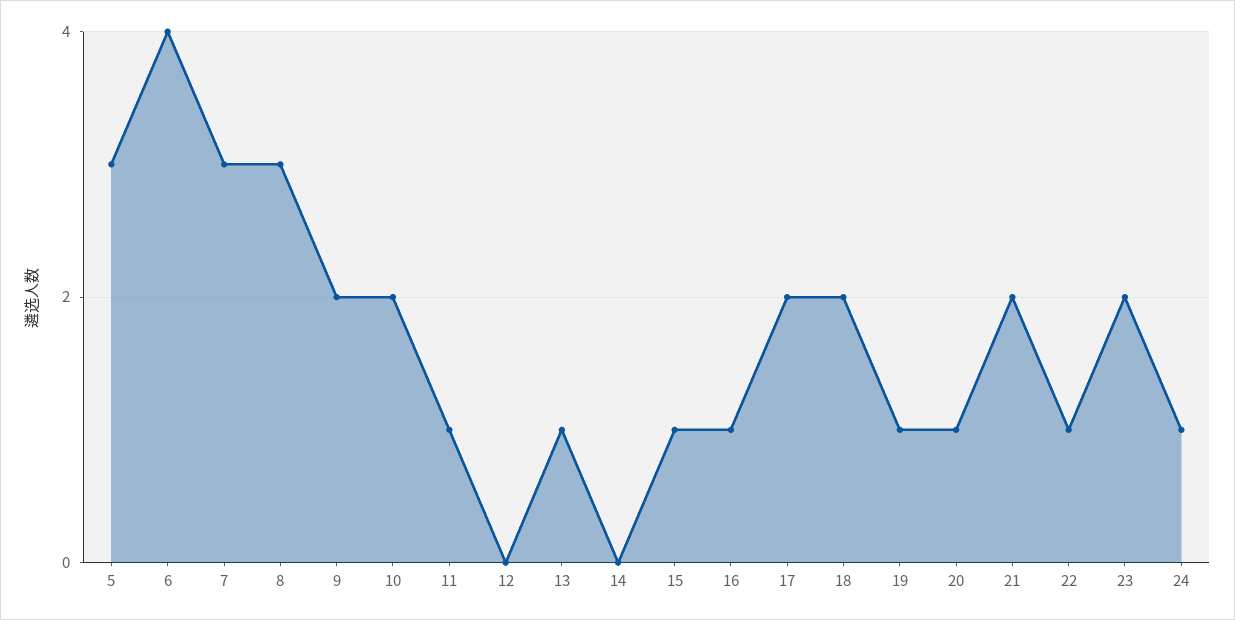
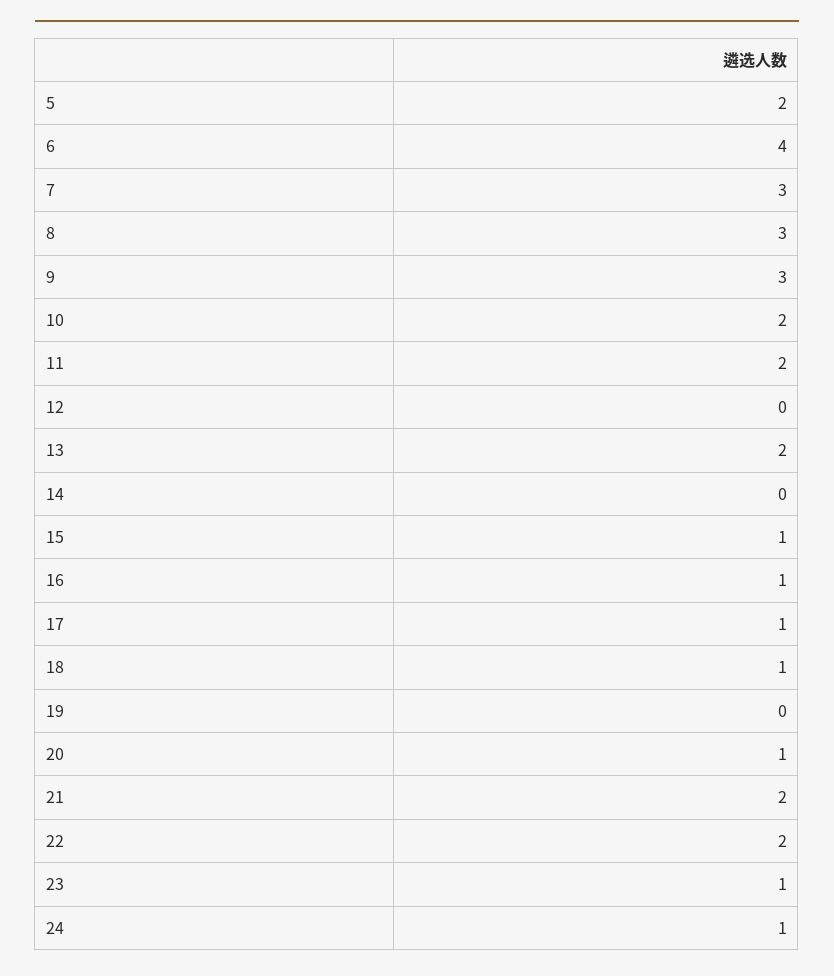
5: 3 -> 2
9: 2 -> 3
11: 1 -> 2
13: 1 -> 2
17: 2 -> 1
18: 2 -> 1
19: 1 -> 0
22: 1 -> 2
23: 2 -> 1

